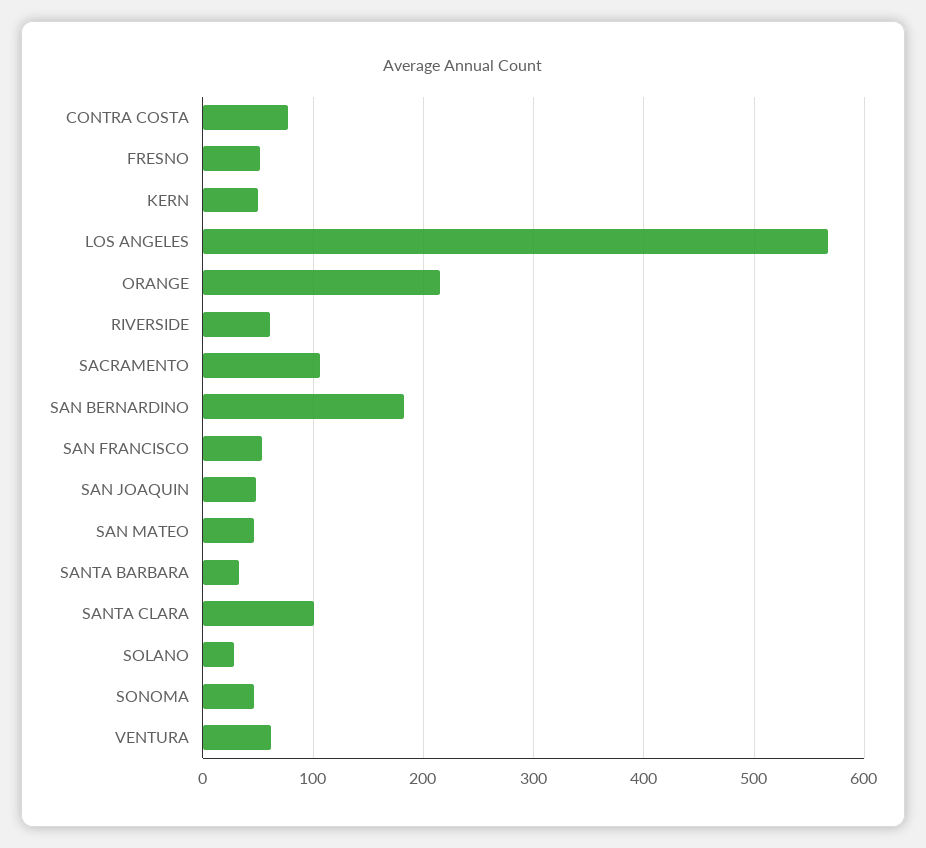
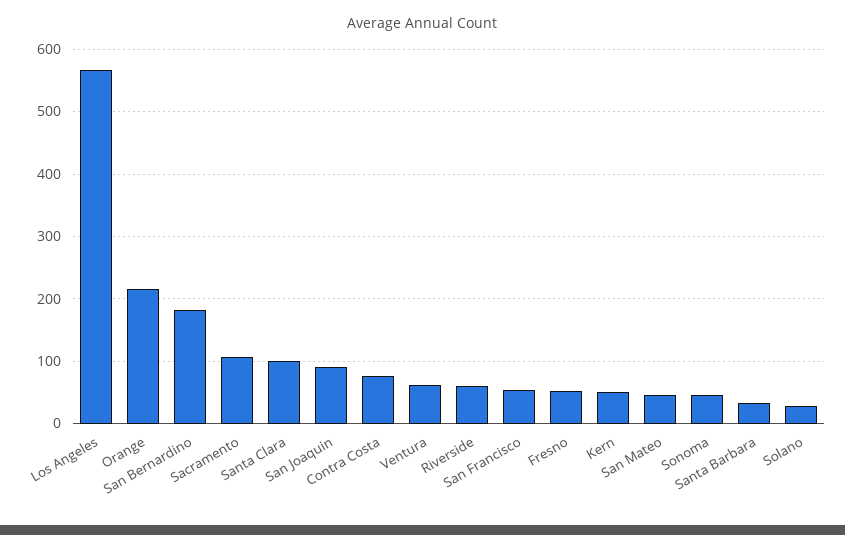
SAN JOAQUIN: 50 -> 90

